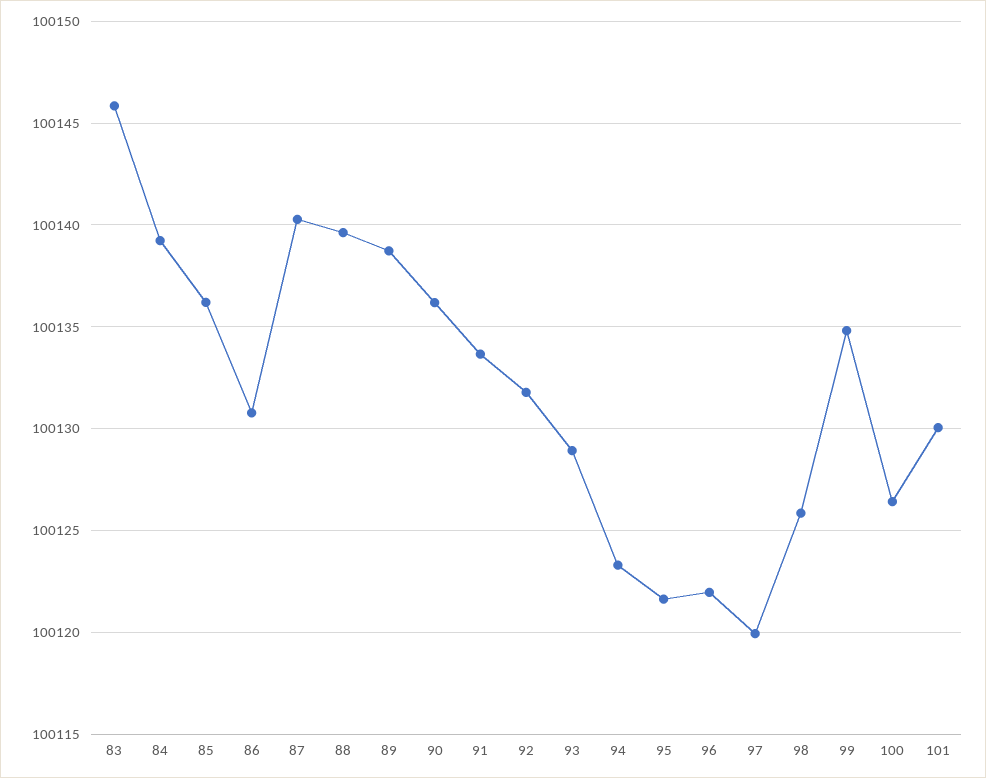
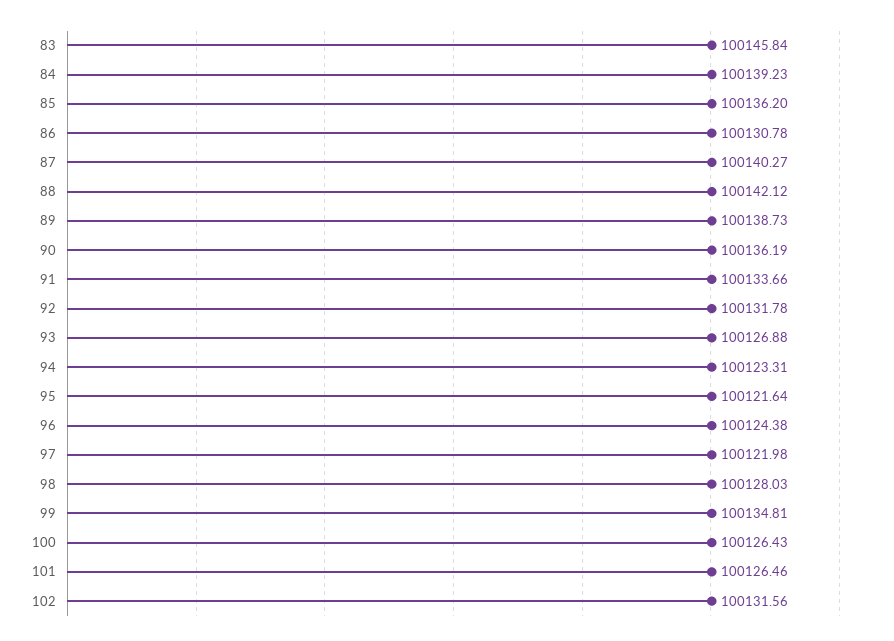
88: 100139.5 -> 100142.12
93: 100129 -> 100126.88
96: 100122 -> 100124.38
97: 100120 -> 100121.98
98: 100126 -> 100128.03
101: 100130 -> 100126.46
102: none -> 100131.56

